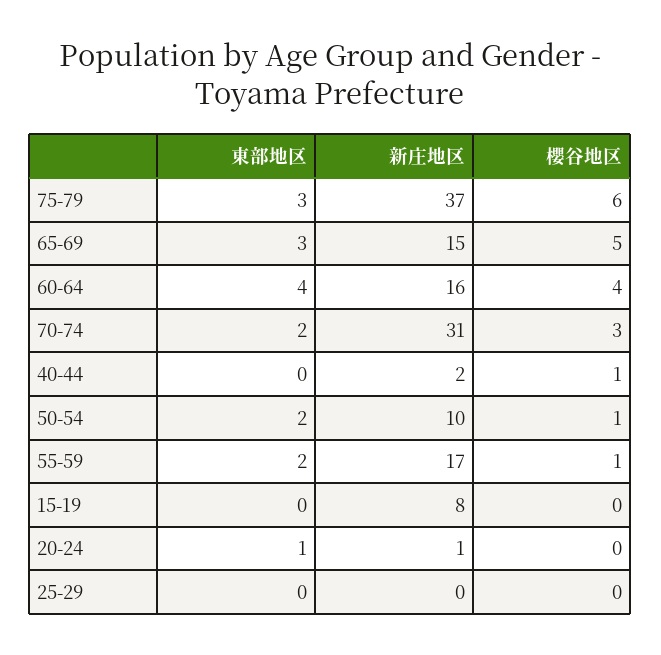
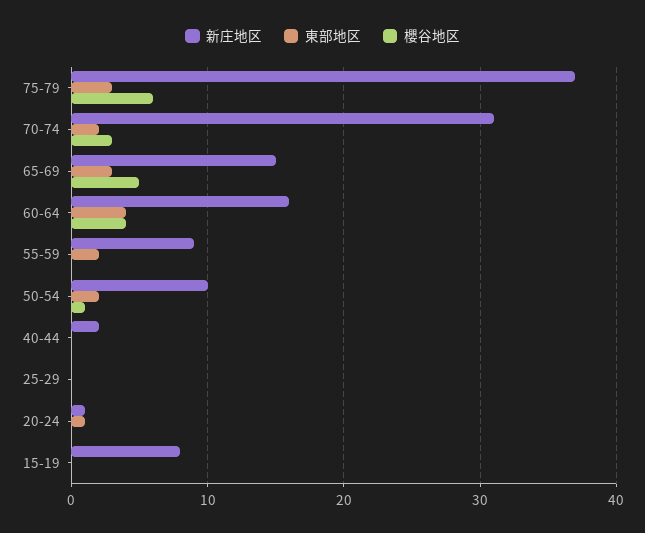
櫻谷地区, 40-44: 1 -> 0
新庄地区, 55-59: 17 -> 9
櫻谷地区, 55-59: 1 -> 0

